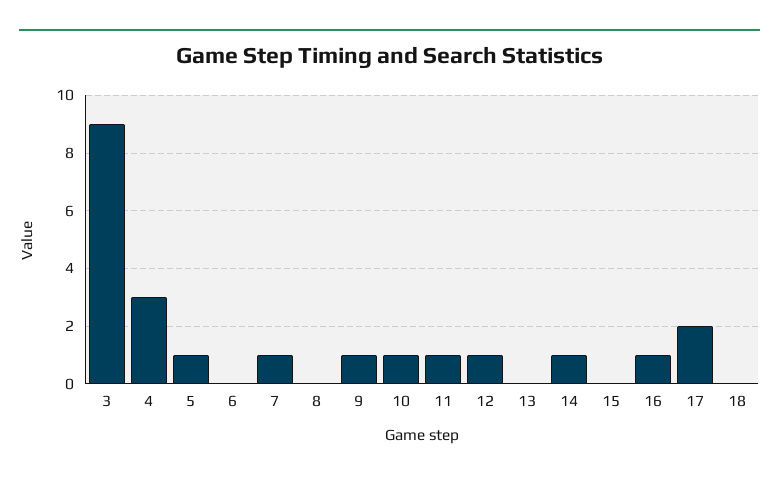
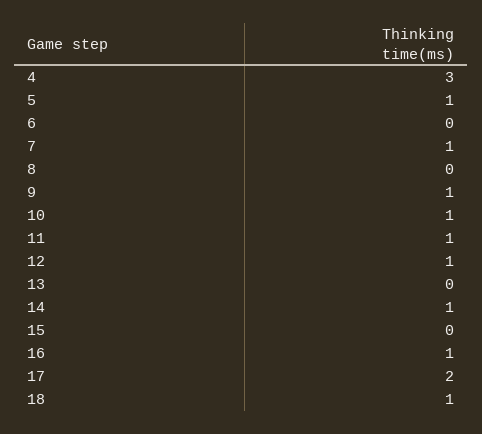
3: 9 -> none
18: 0 -> 1

